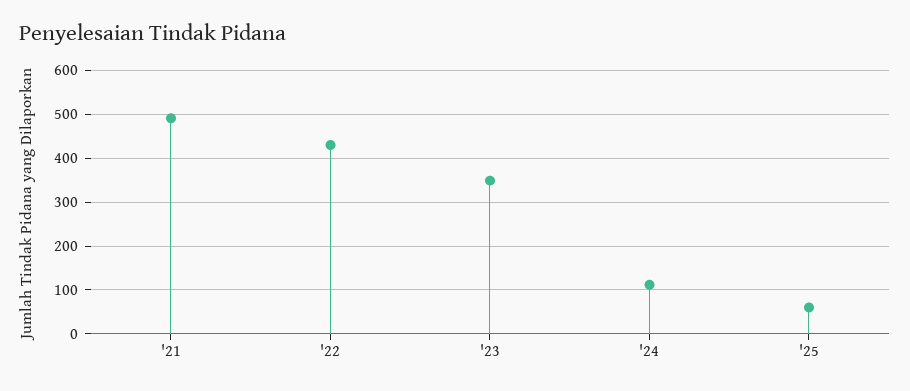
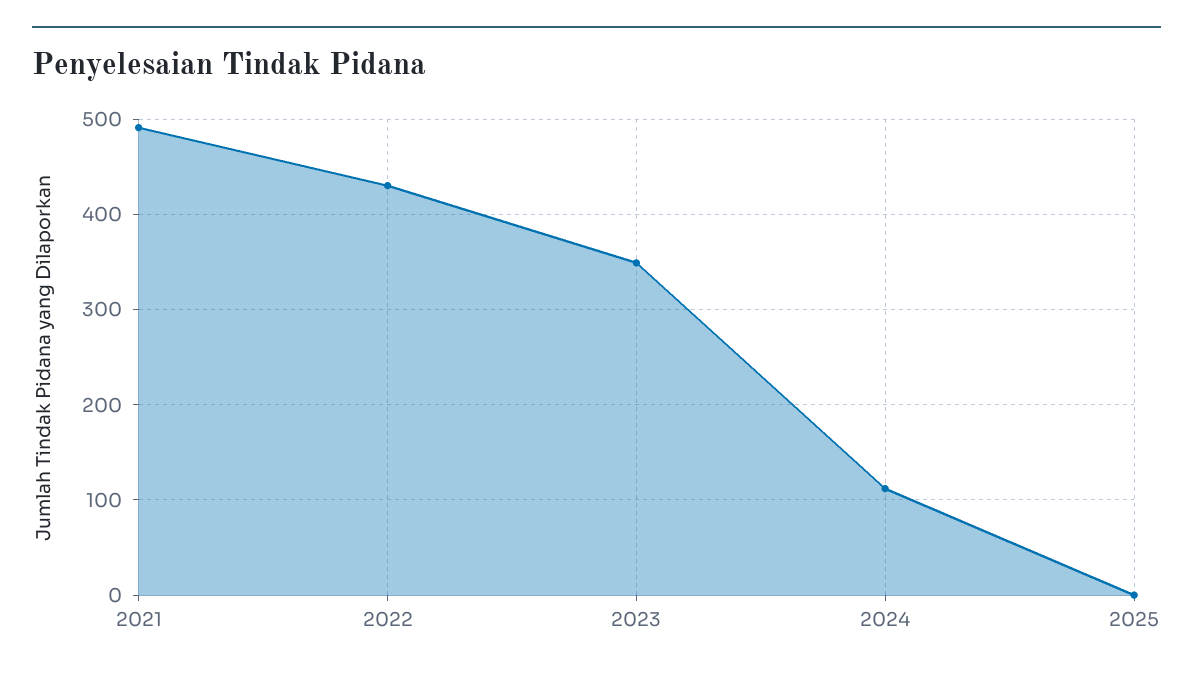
'25: 60 -> 0

